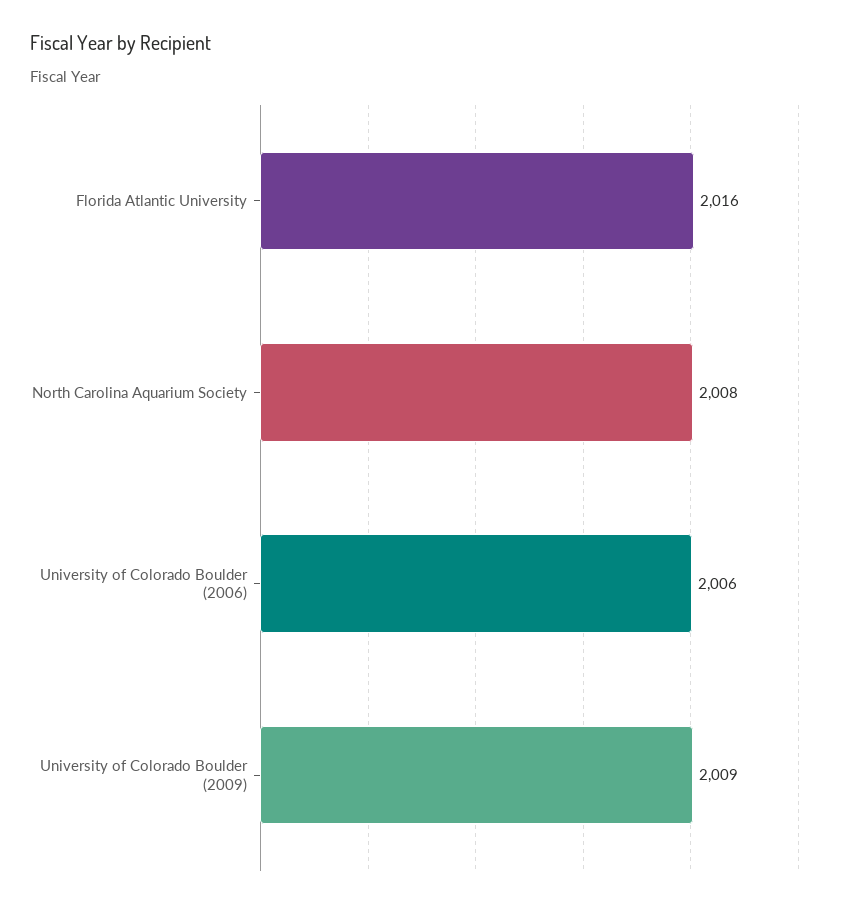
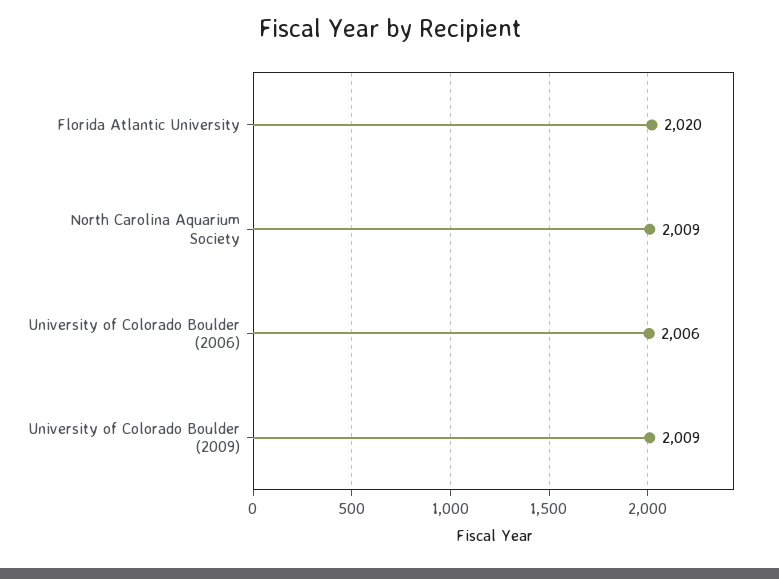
Florida Atlantic University: 2016 -> 2020
North Carolina Aquarium Society: 2008 -> 2009

